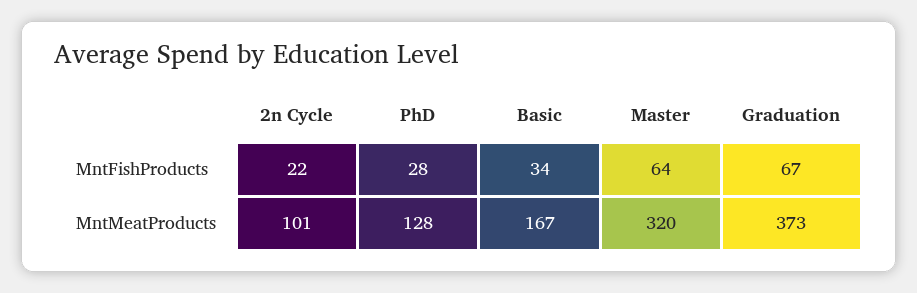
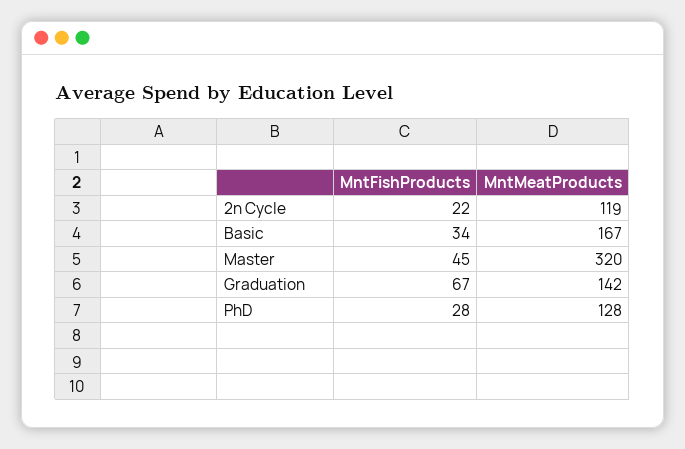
Master, MntFishProducts: 64 -> 45
2n Cycle, MntMeatProducts: 101 -> 119
Graduation, MntMeatProducts: 373 -> 142

